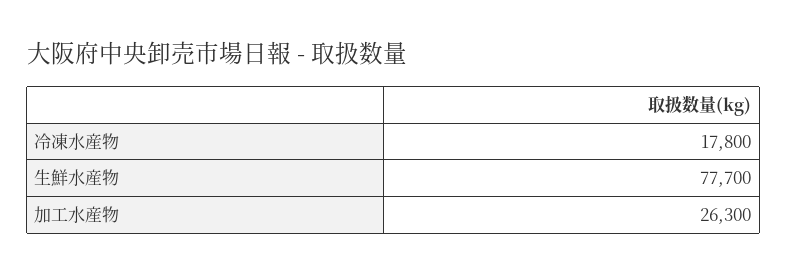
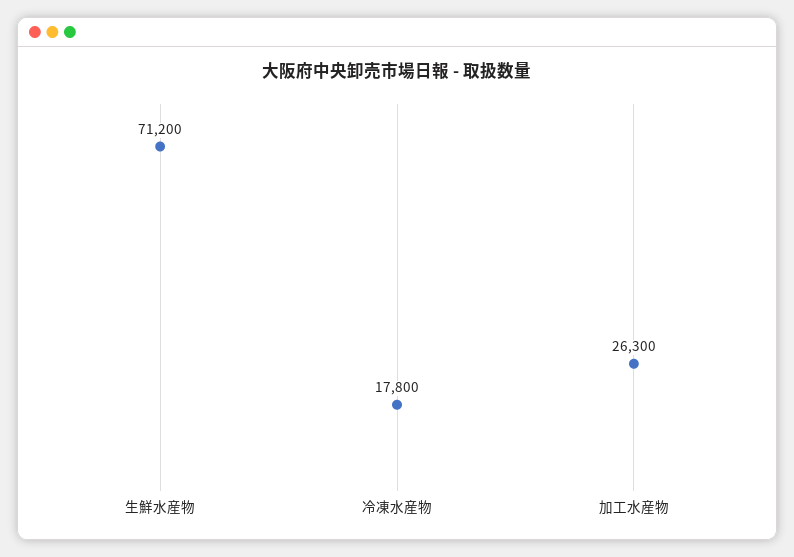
生鮮水産物: 77700 -> 71200

